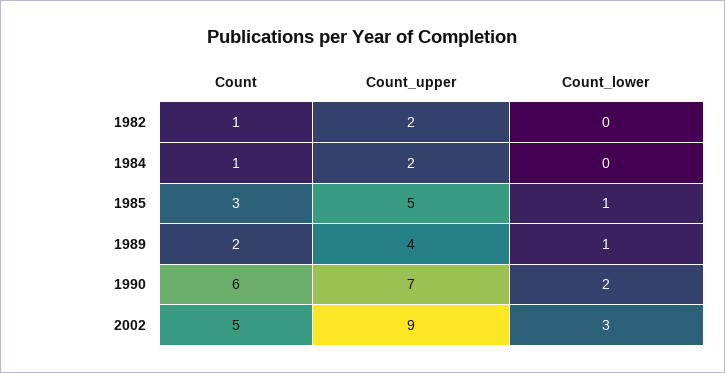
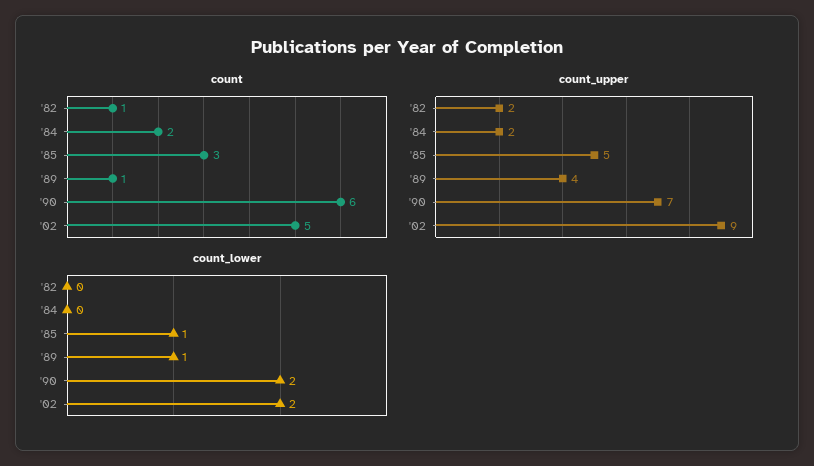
Count, 1984: 1 -> 2
Count, 1989: 2 -> 1
Count_lower, 2002: 3 -> 2

